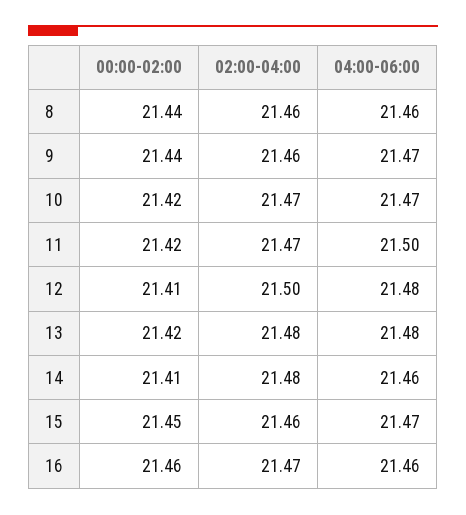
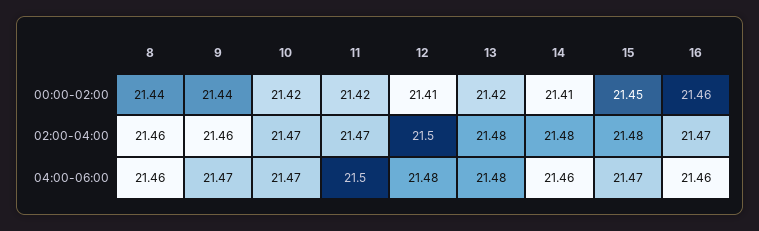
02:00-04:00, 15: 21.46 -> 21.48

